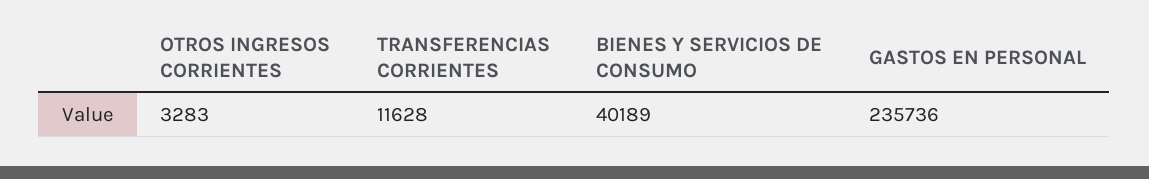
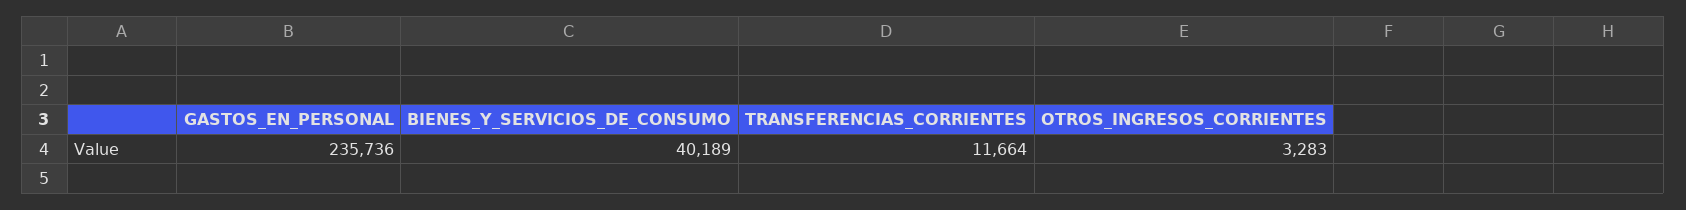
TRANSFERENCIAS CORRIENTES: 11628 -> 11664

